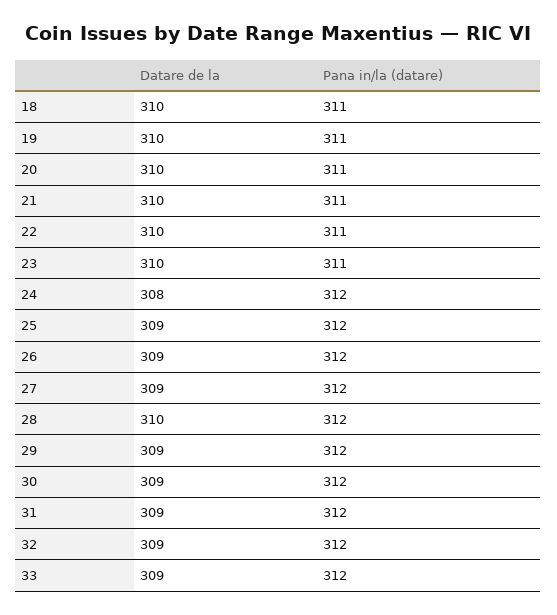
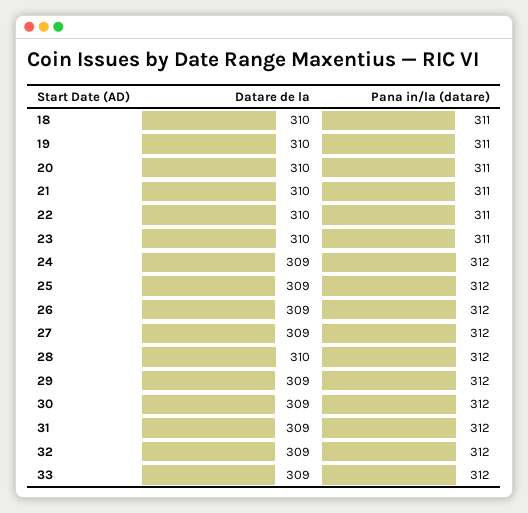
Datare de la, 24: 308 -> 309

